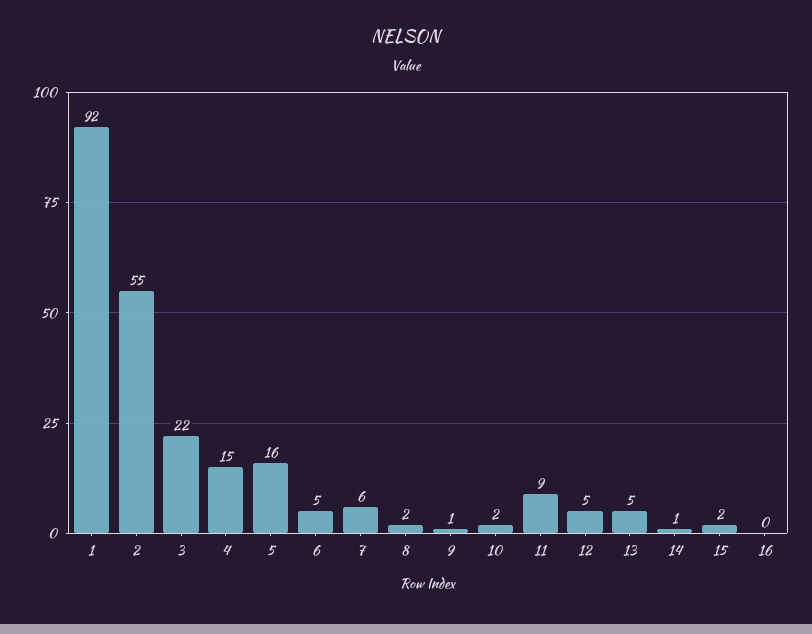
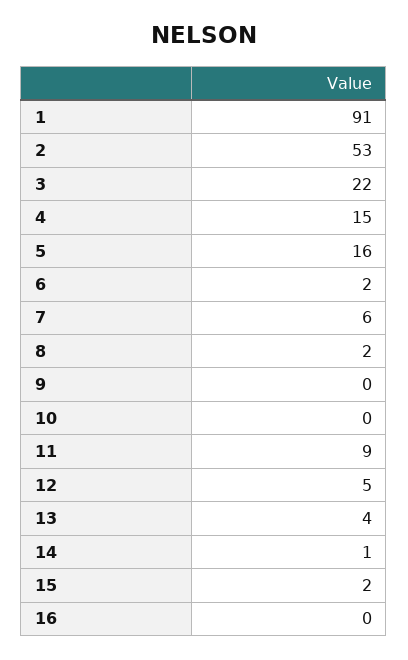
1: 92 -> 91
2: 55 -> 53
6: 5 -> 2
9: 1 -> 0
10: 2 -> 0
13: 5 -> 4

